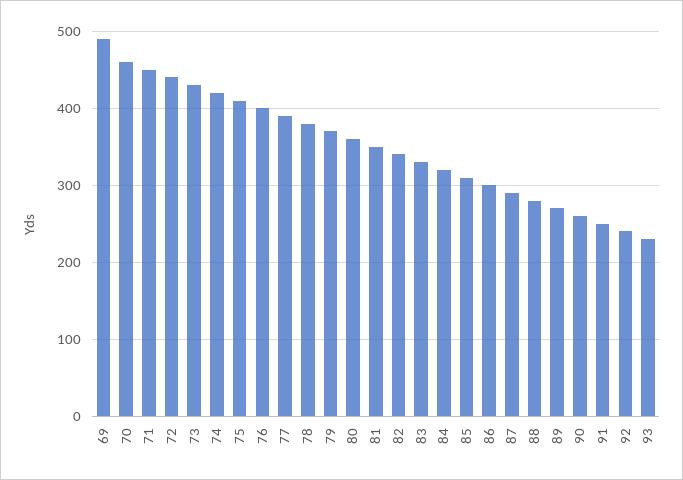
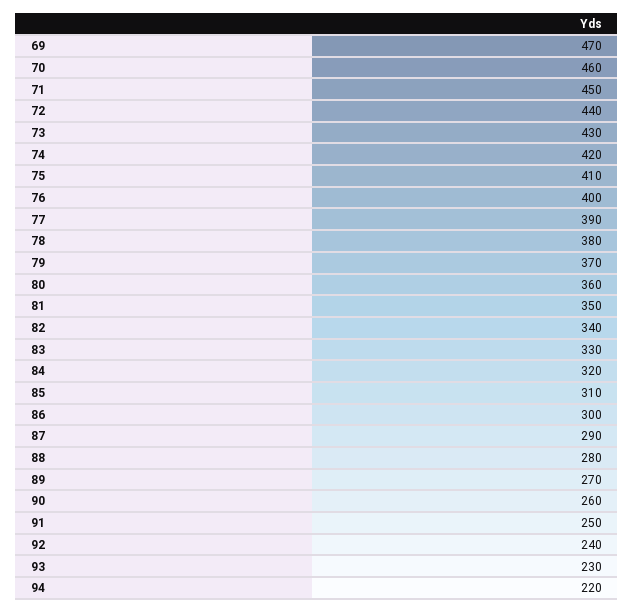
69: 490 -> 470
94: none -> 220

